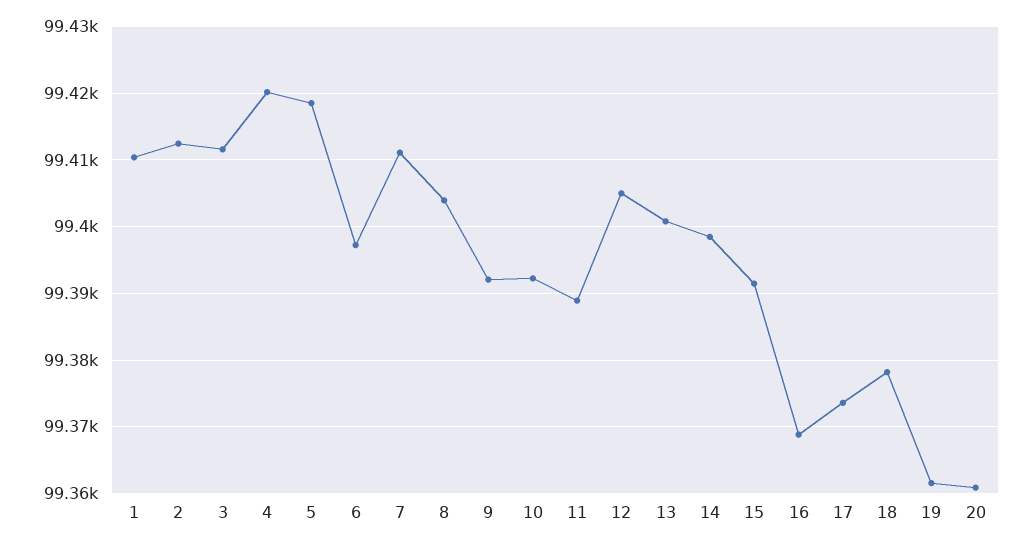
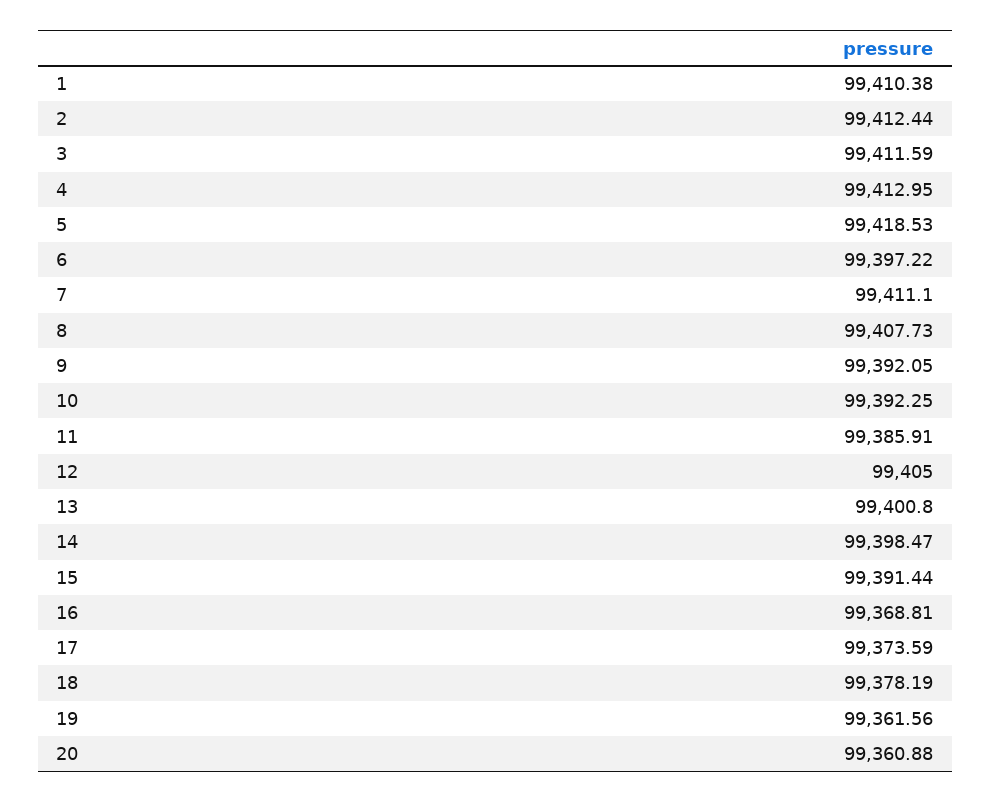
4: 99420 -> 99412.95
8: 99404 -> 99407.73
11: 99389 -> 99385.91

